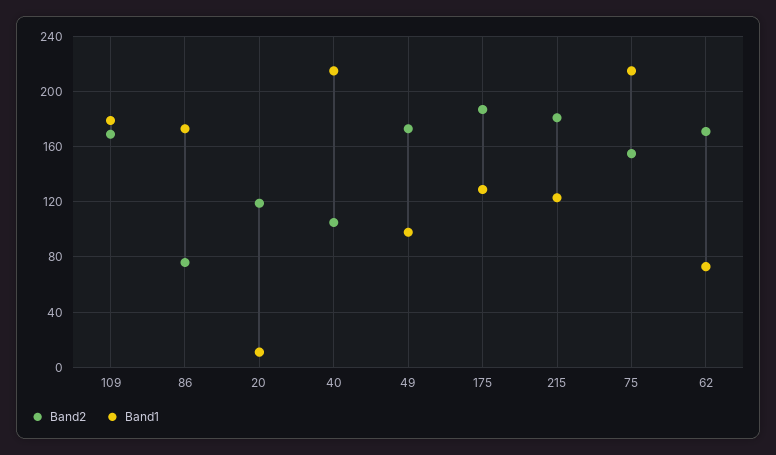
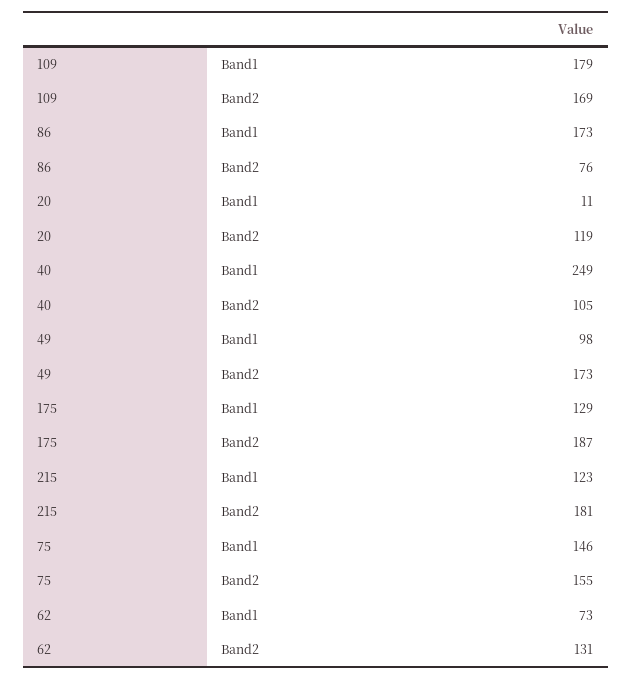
Band1, 40: 215 -> 249
Band1, 75: 215 -> 146
Band2, 62: 170 -> 131

